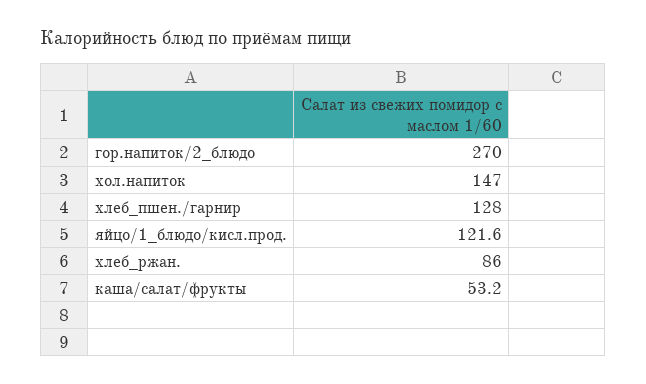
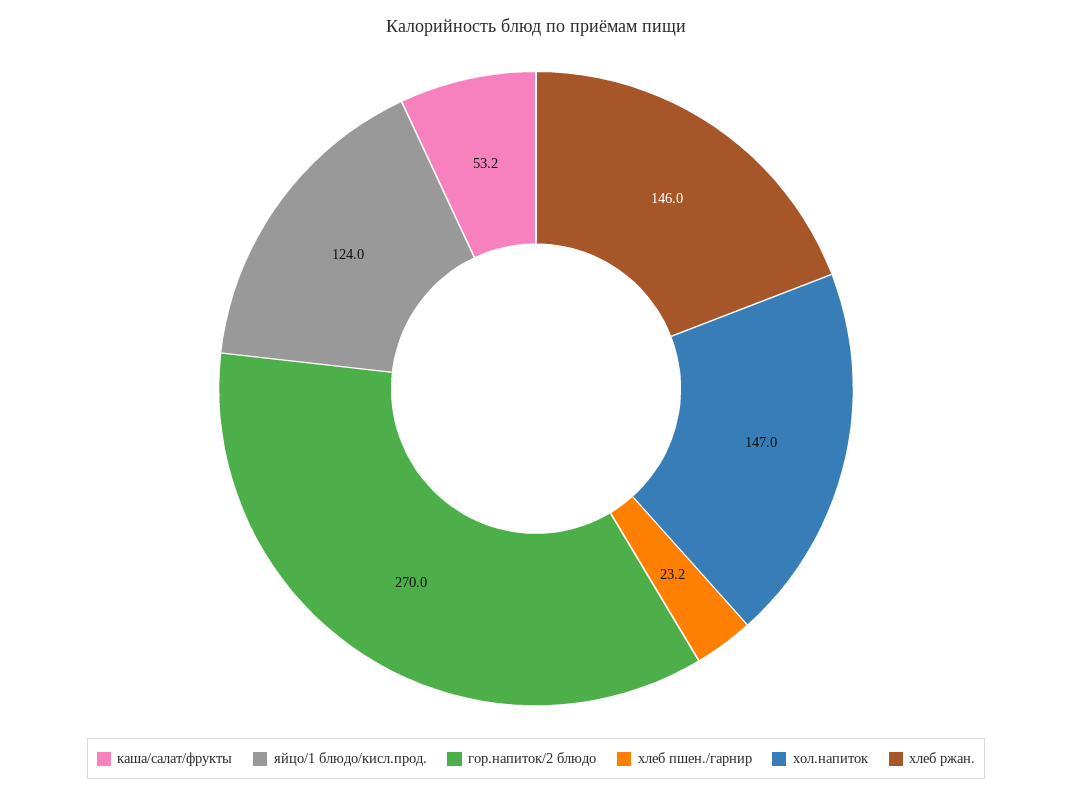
хлеб_пшен./гарнир: 128 -> 23.2
яйцо/1_блюдо/кисл.прод.: 121.6 -> 124
хлеб_ржан.: 86 -> 146

